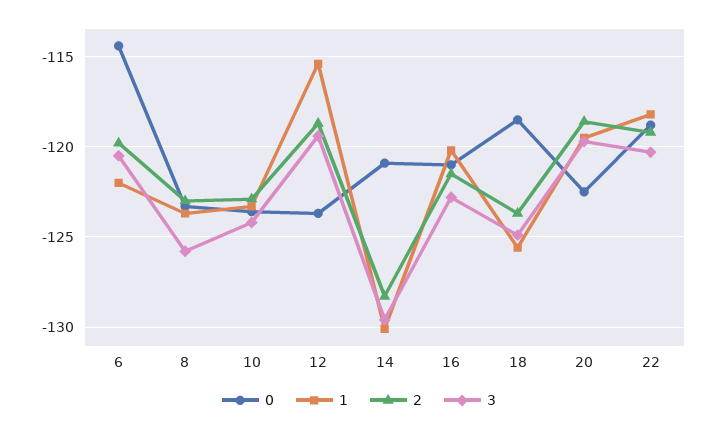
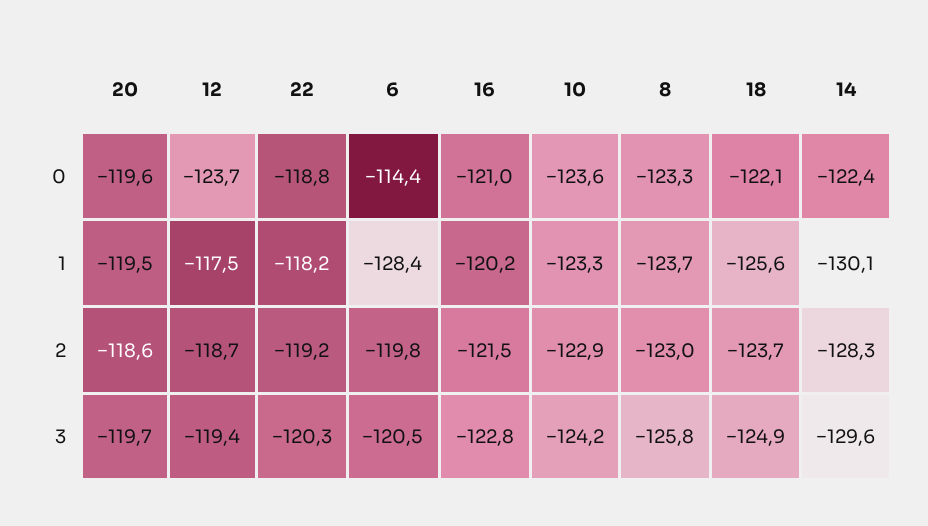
1, 6: -122 -> -128.4
1, 12: -115.5 -> -117.5
0, 14: -121 -> -122.4
0, 18: -118.5 -> -122.1
0, 20: -122.5 -> -119.6

